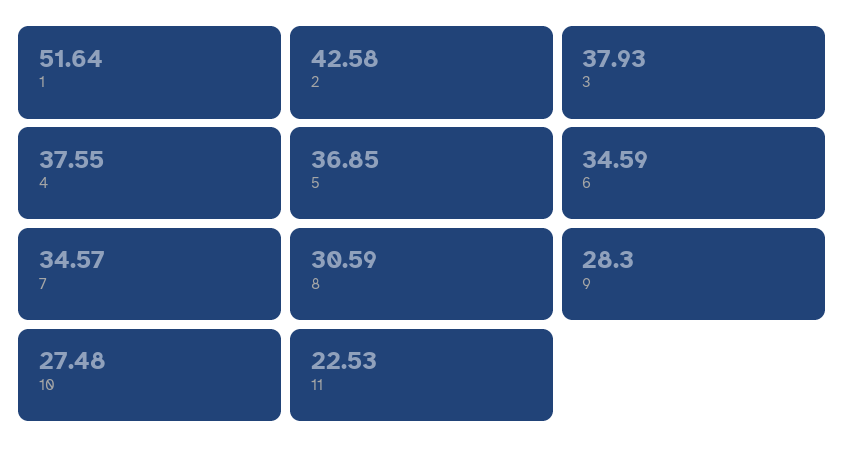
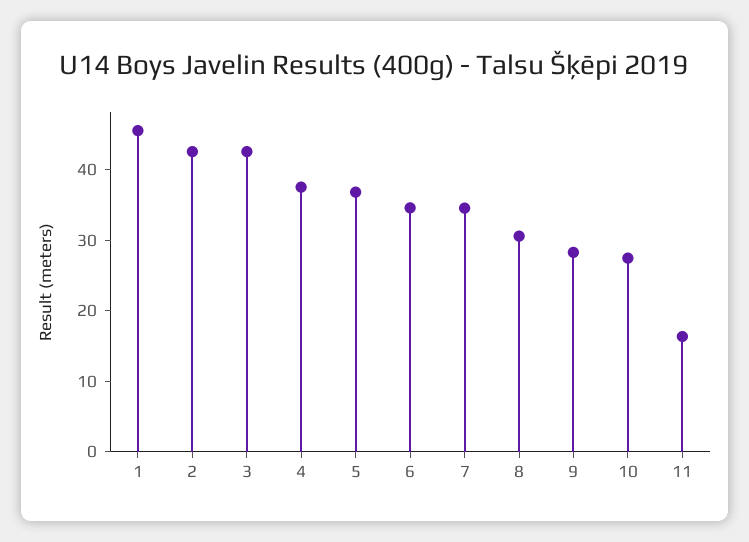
1: 51.64 -> 46
3: 37.93 -> 42
11: 22.53 -> 16

